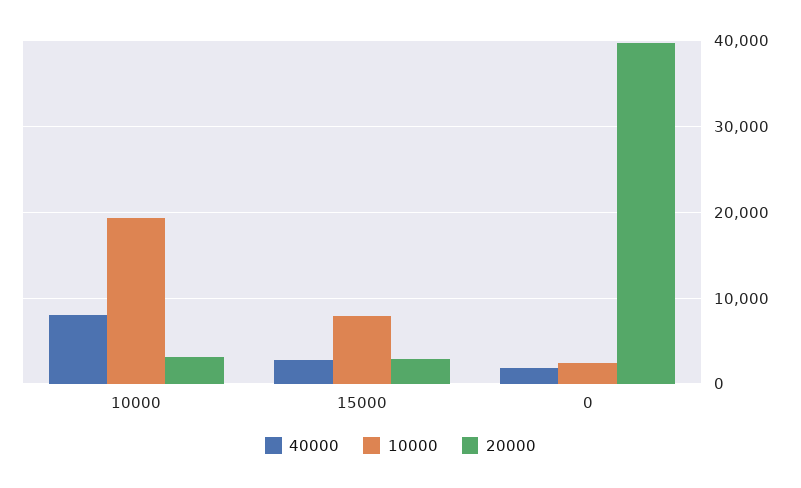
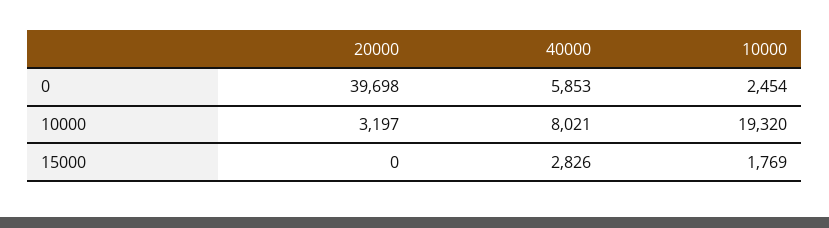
10000, 15000: 8000 -> 1769
20000, 15000: 3000 -> 0
40000, 0: 2000 -> 5853

